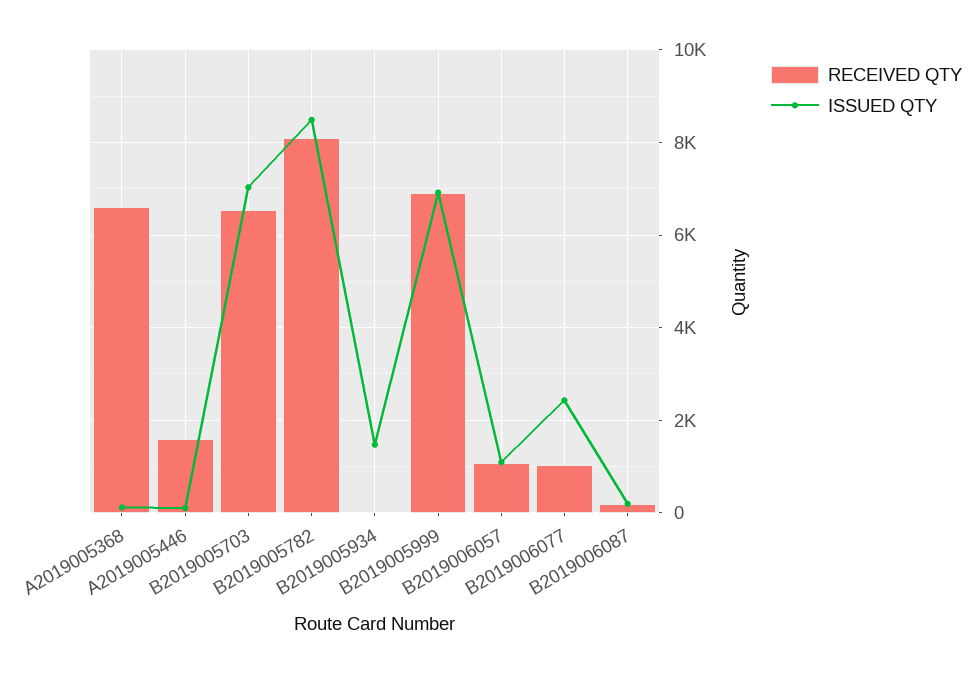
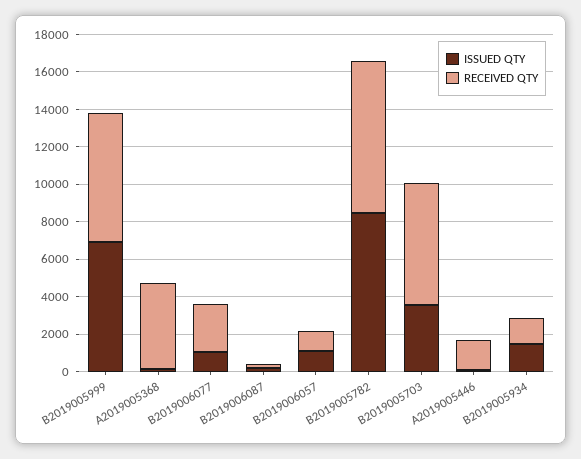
RECEIVED QTY, A2019005368: 6600 -> 4500
ISSUED QTY, B2019005703: 7000 -> 3500
RECEIVED QTY, B2019005934: 0 -> 1500
RECEIVED QTY, B2019006077: 1000 -> 2500
ISSUED QTY, B2019006077: 2400 -> 1000

